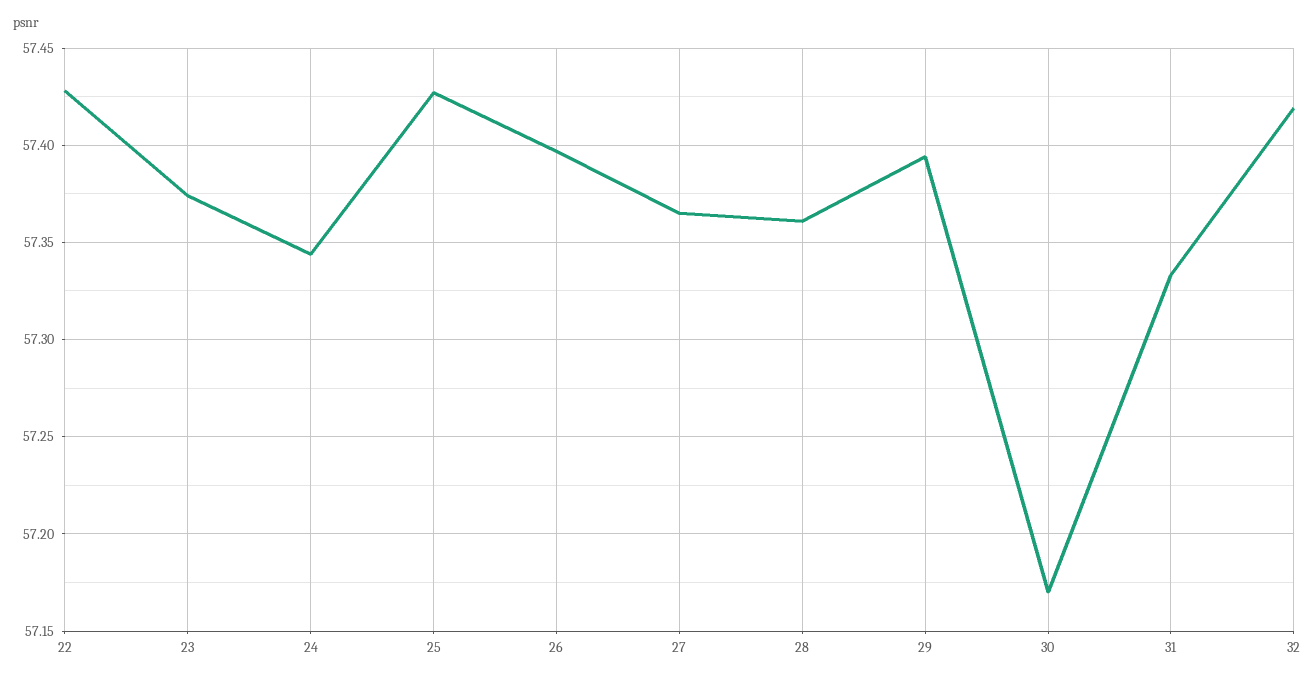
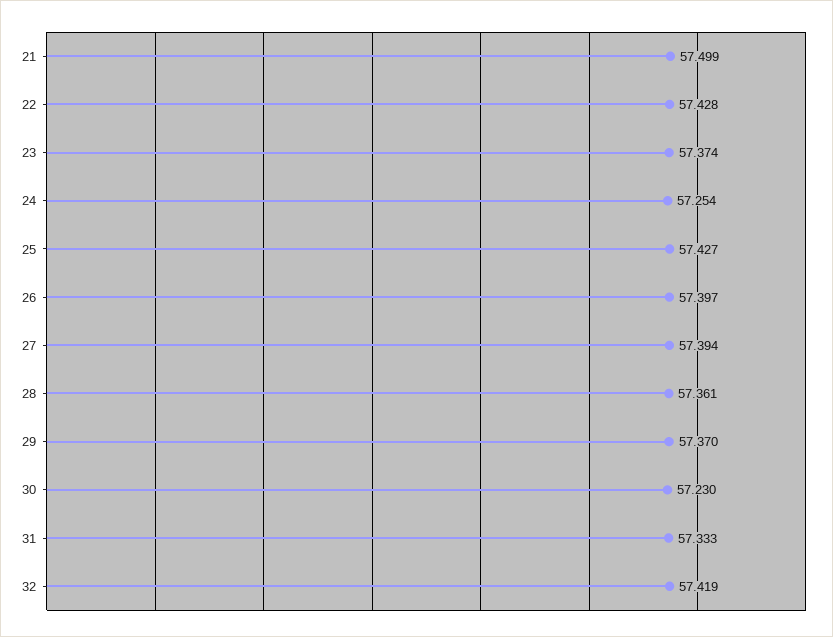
24: 57.345 -> 57.254
27: 57.365 -> 57.394
29: 57.395 -> 57.37
30: 57.17 -> 57.23
21: none -> 57.499

